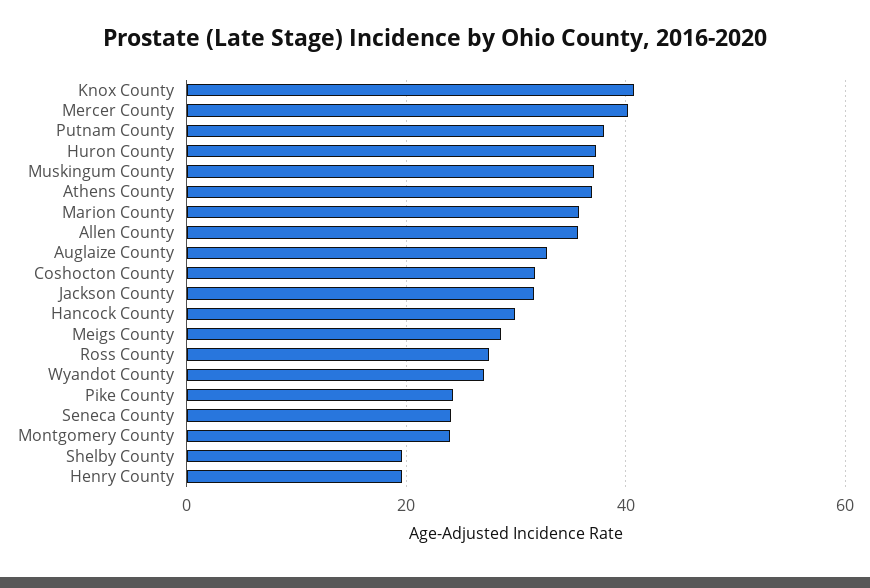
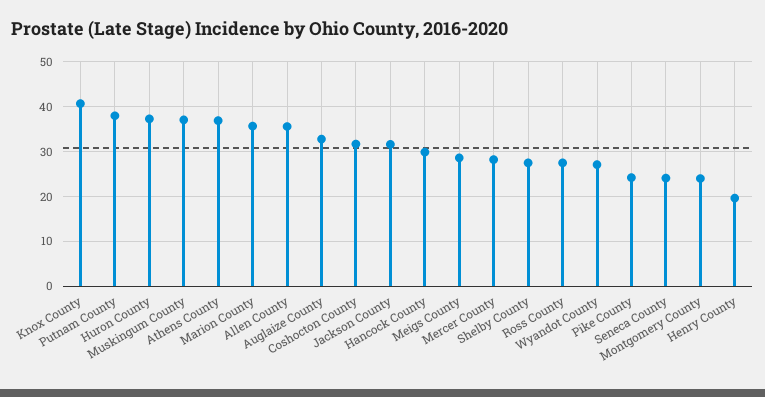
Mercer County: 40 -> 28
Shelby County: 20 -> 28

